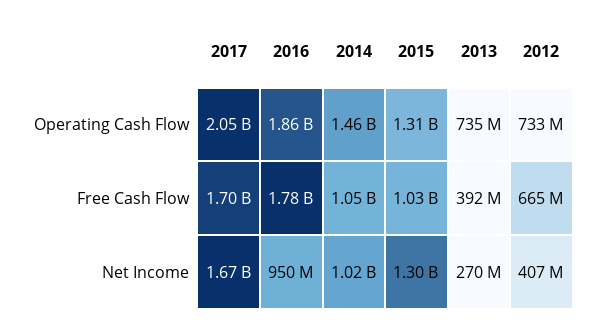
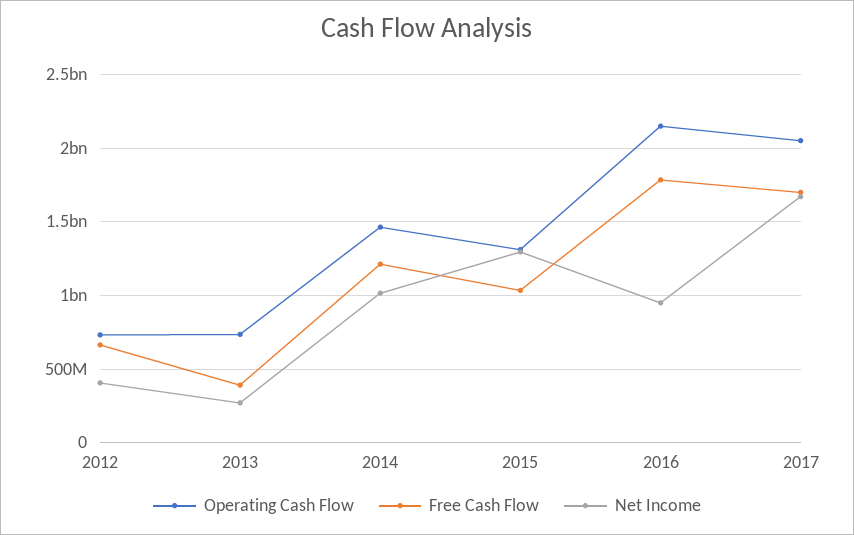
Operating Cash Flow, 2016: 1860000000 -> 2150000000
Free Cash Flow, 2014: 1050000000 -> 1200000000

